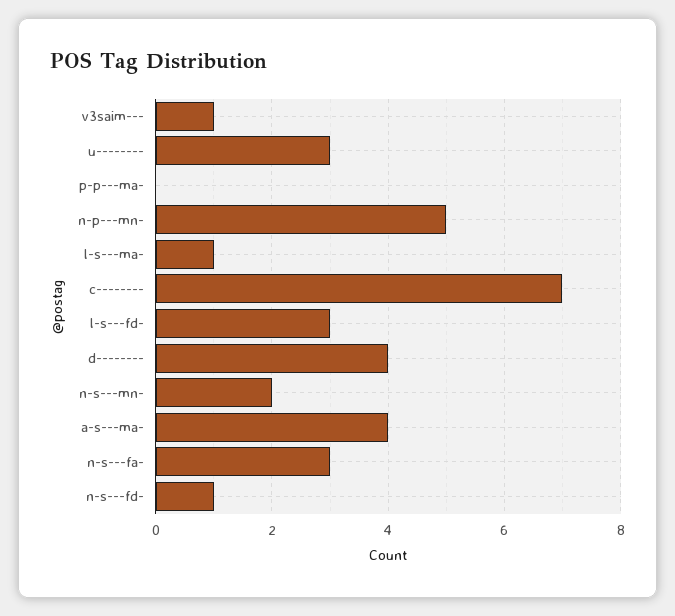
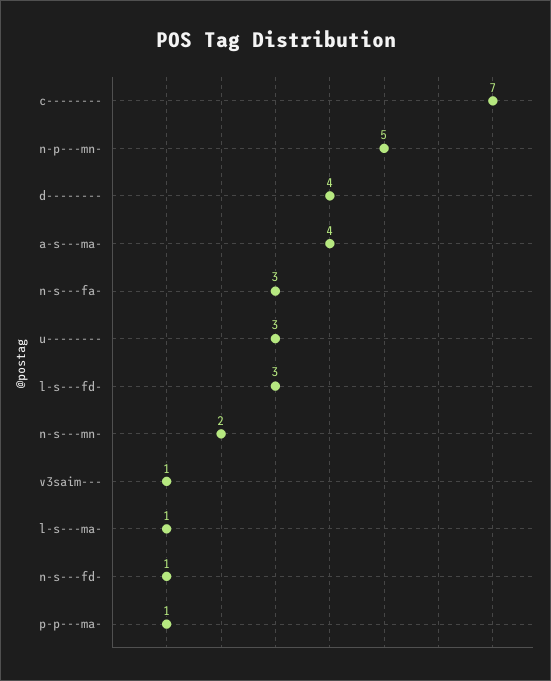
p-p---ma-: 0 -> 1

